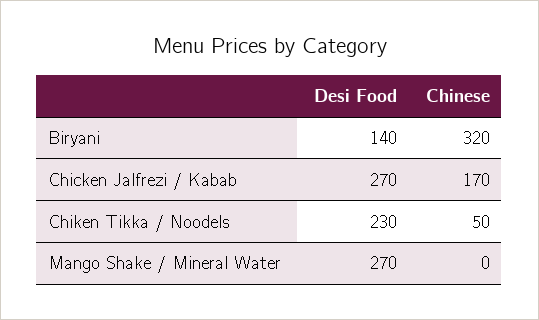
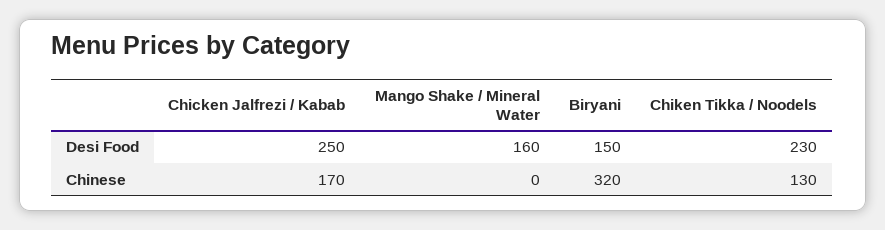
Desi Food, Biryani: 140 -> 150
Desi Food, Chicken Jalfrezi / Kabab: 270 -> 250
Chinese, Chiken Tikka / Noodels: 50 -> 130
Desi Food, Mango Shake / Mineral Water: 270 -> 160

